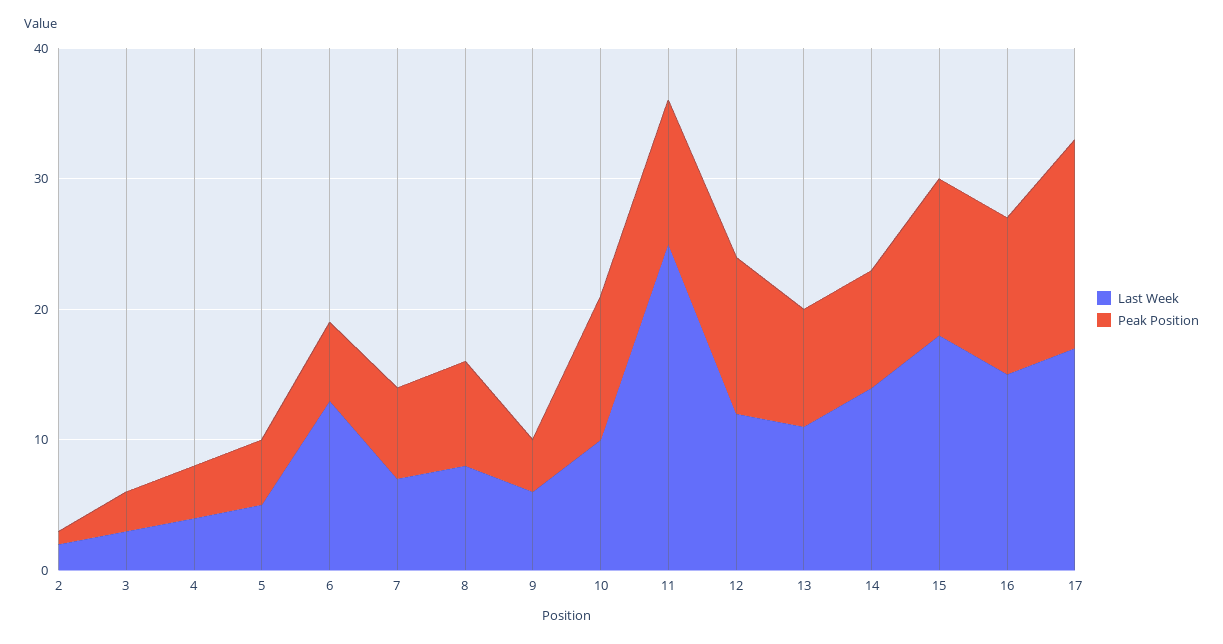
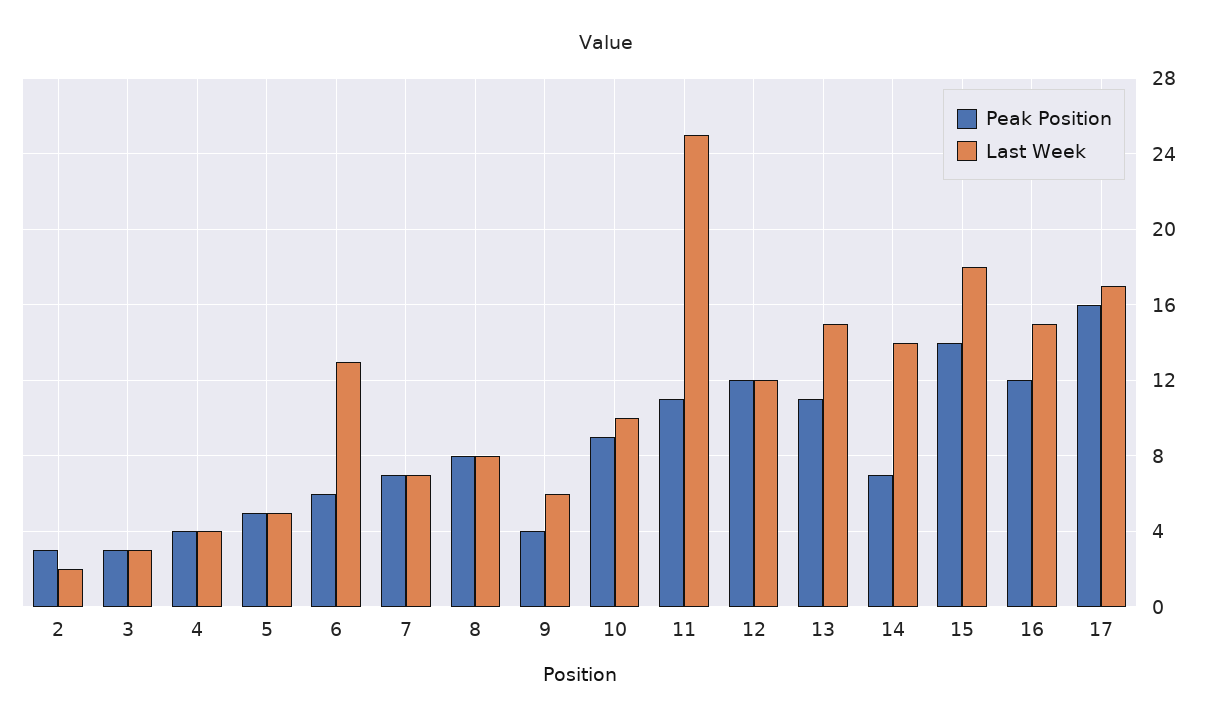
Peak Position, 2: 1 -> 3
Peak Position, 10: 11 -> 9
Last Week, 13: 11 -> 15
Peak Position, 13: 9 -> 11
Peak Position, 14: 9 -> 7
Peak Position, 15: 12 -> 14

